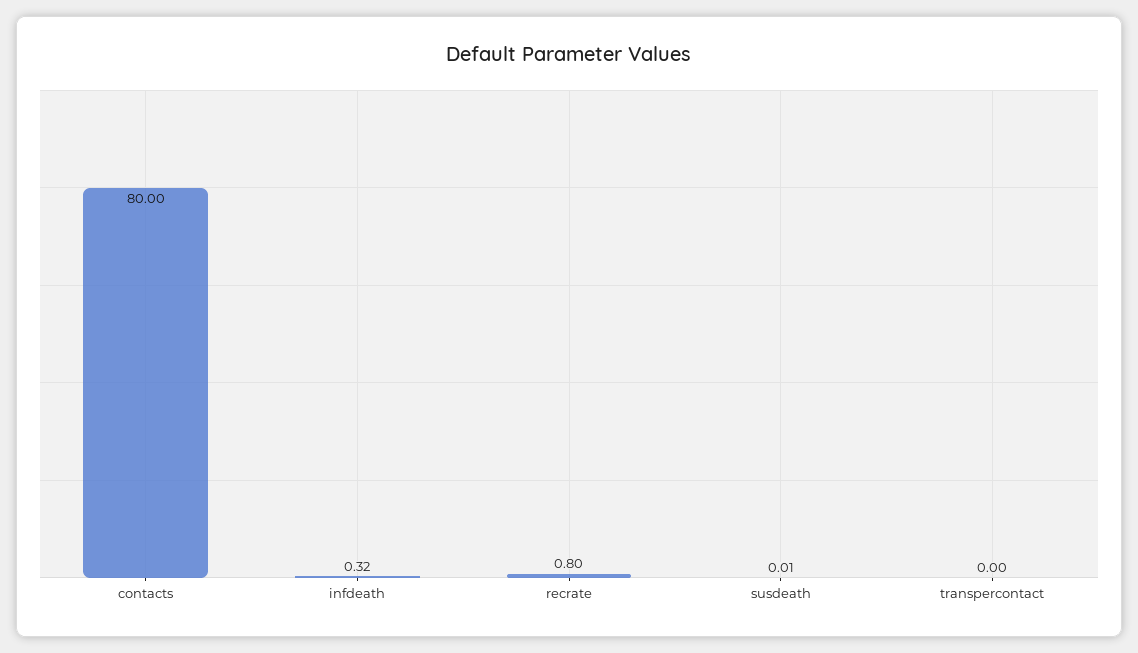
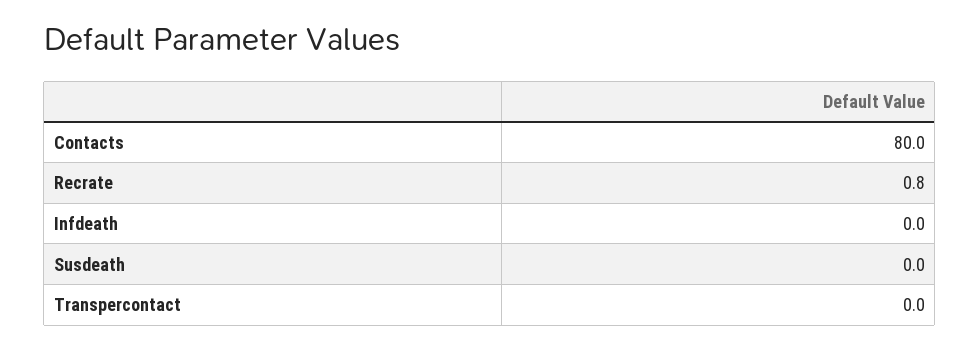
infdeath: 0.32 -> 0

